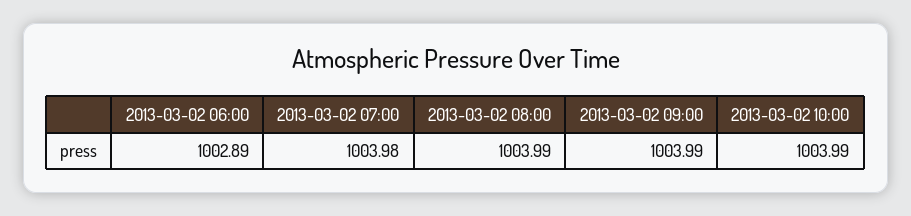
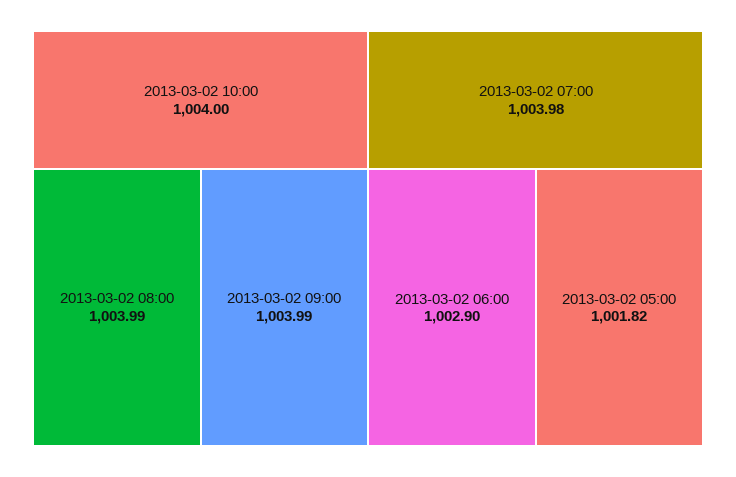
2013-03-02 06:00: 1002.89 -> 1002.9
2013-03-02 10:00: 1003.99 -> 1004
2013-03-02 05:00: none -> 1001.82

